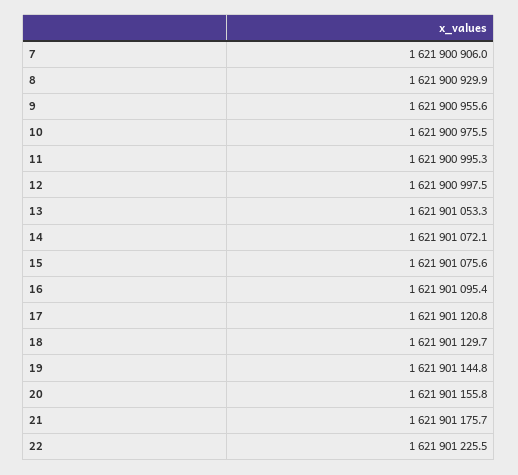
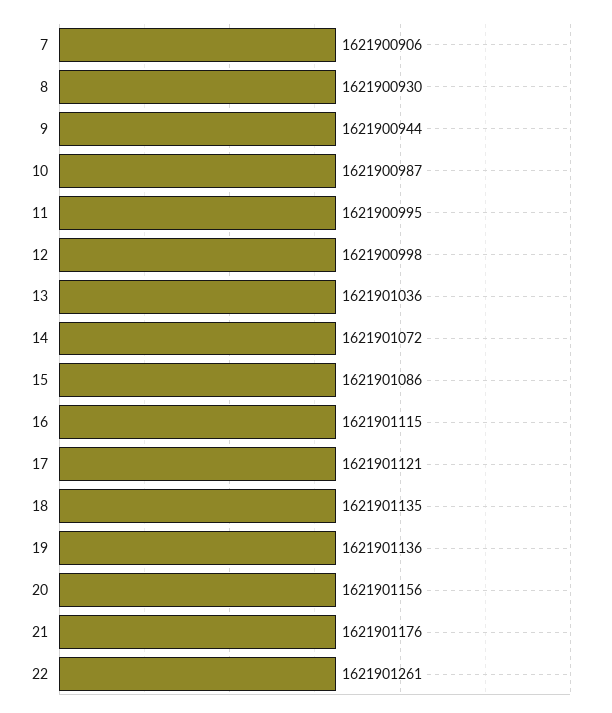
9: 1621900955.6 -> 1621900944
10: 1621900975.5 -> 1621900987
13: 1621901053.3 -> 1621901036
15: 1621901075.6 -> 1621901086
16: 1621901095.4 -> 1621901115
18: 1621901129.7 -> 1621901135
19: 1621901144.8 -> 1621901136
22: 1621901225.5 -> 1621901261

